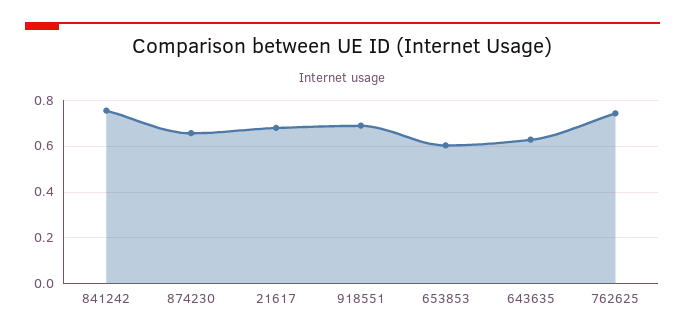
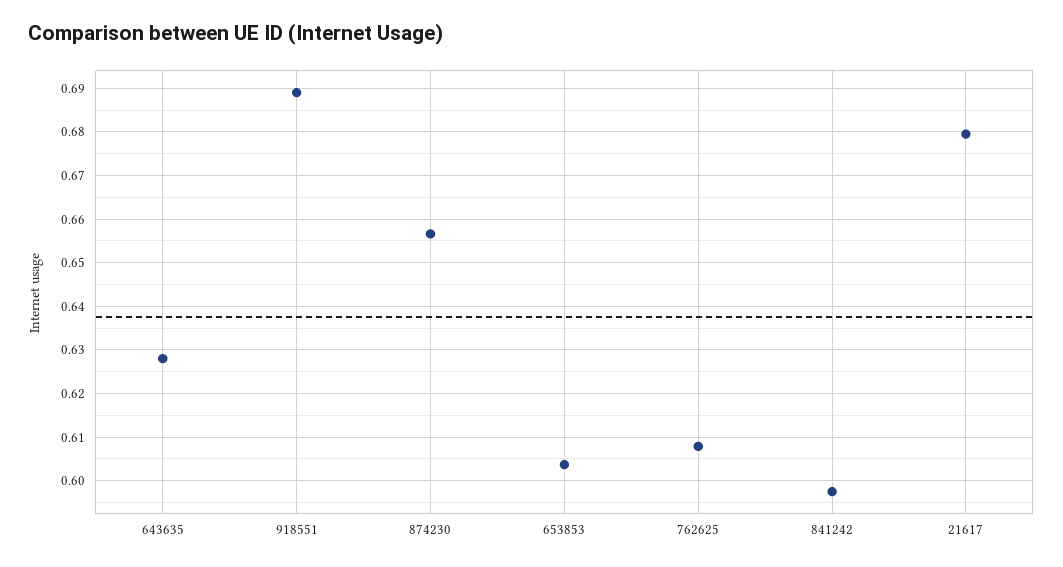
841242: 0.75 -> 0.598
762625: 0.75 -> 0.608

